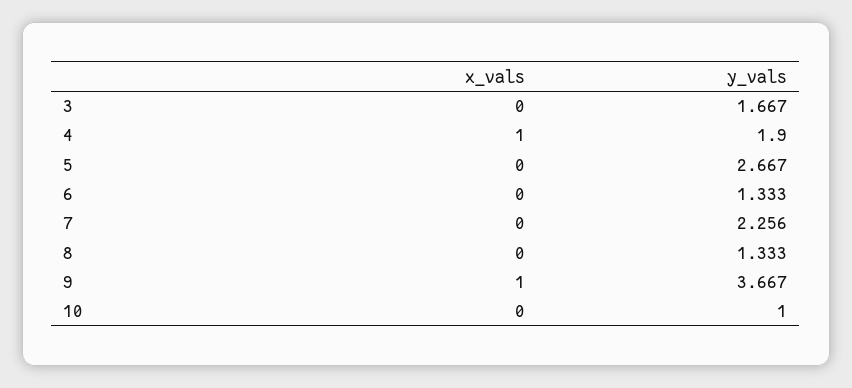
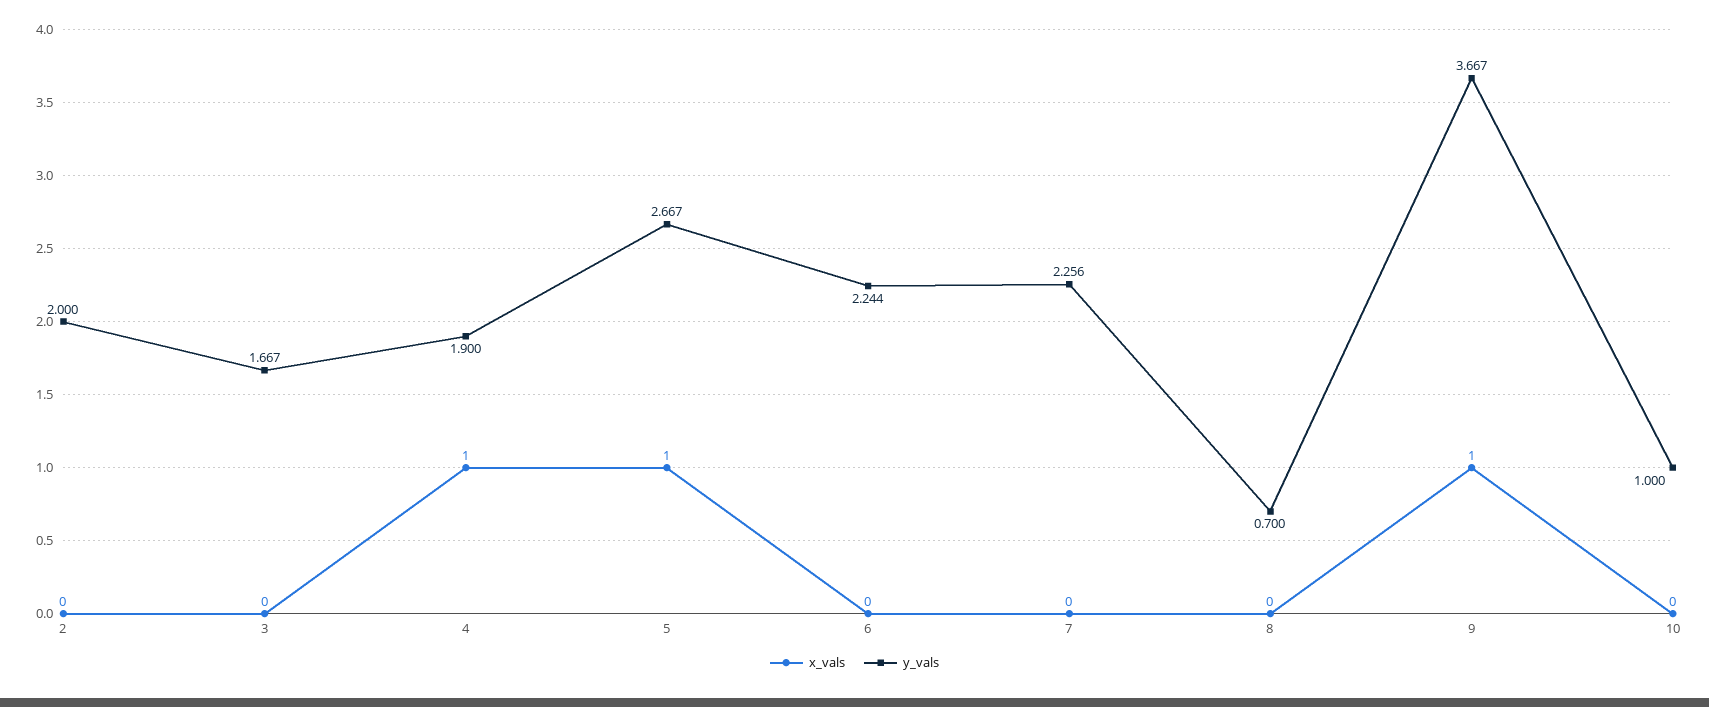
x_vals, 5: 0 -> 1
y_vals, 6: 1.333 -> 2.244
y_vals, 8: 1.333 -> 0.7
x_vals, 2: none -> 0
y_vals, 2: none -> 2

